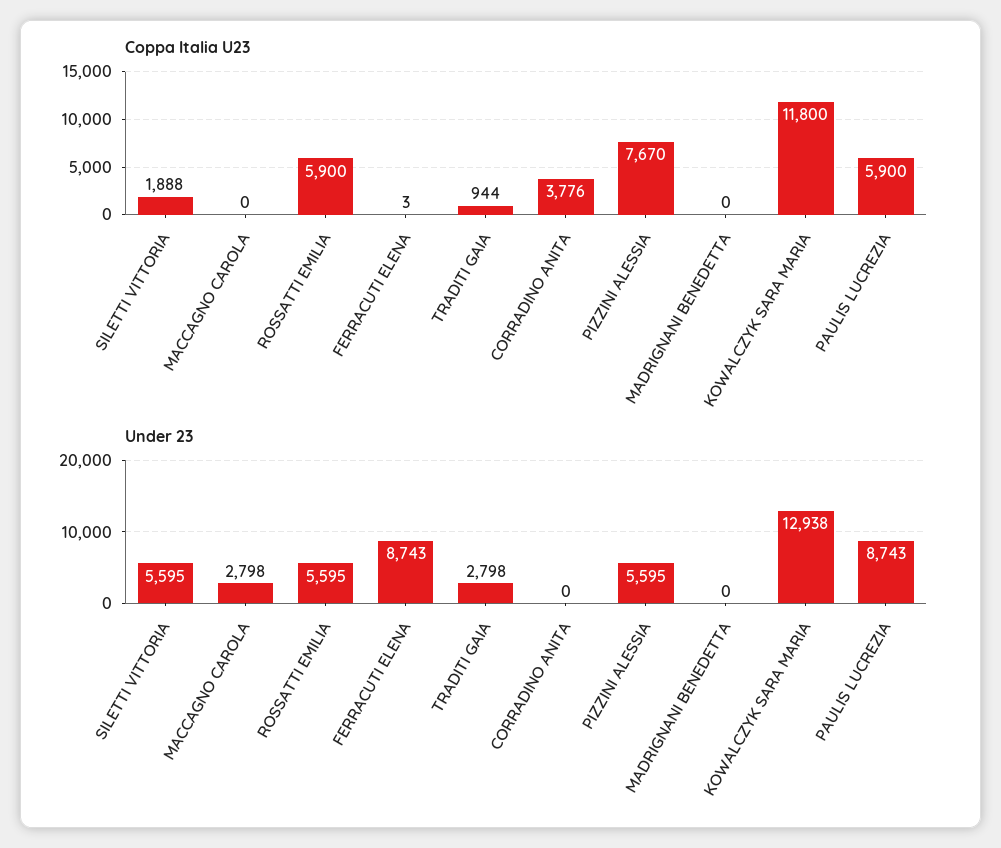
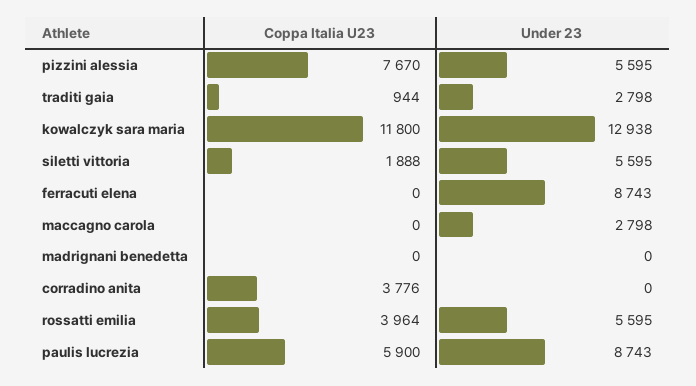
Coppa Italia U23, ROSSATTI EMILIA: 5900 -> 3964
Coppa Italia U23, FERRACUTI ELENA: 3 -> 0

